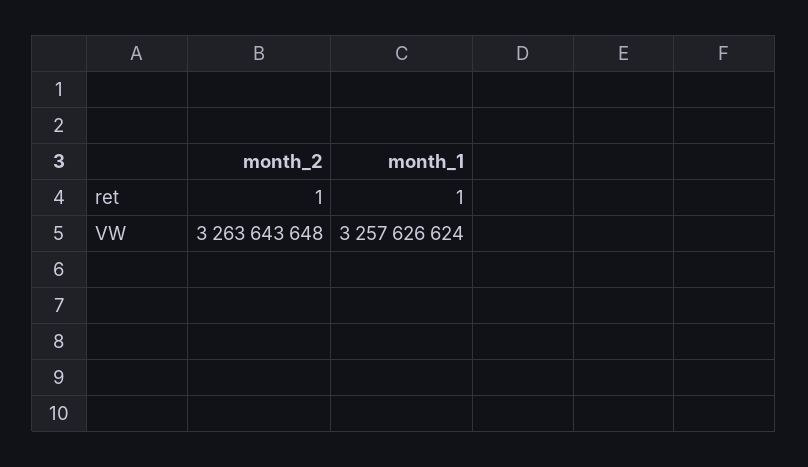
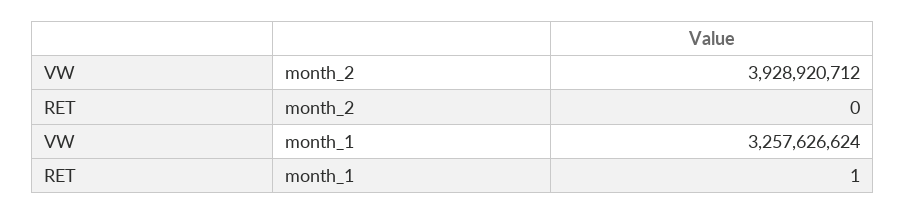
month_2, ret: 1 -> 0
month_2, VW: 3263643648 -> 3928920712

